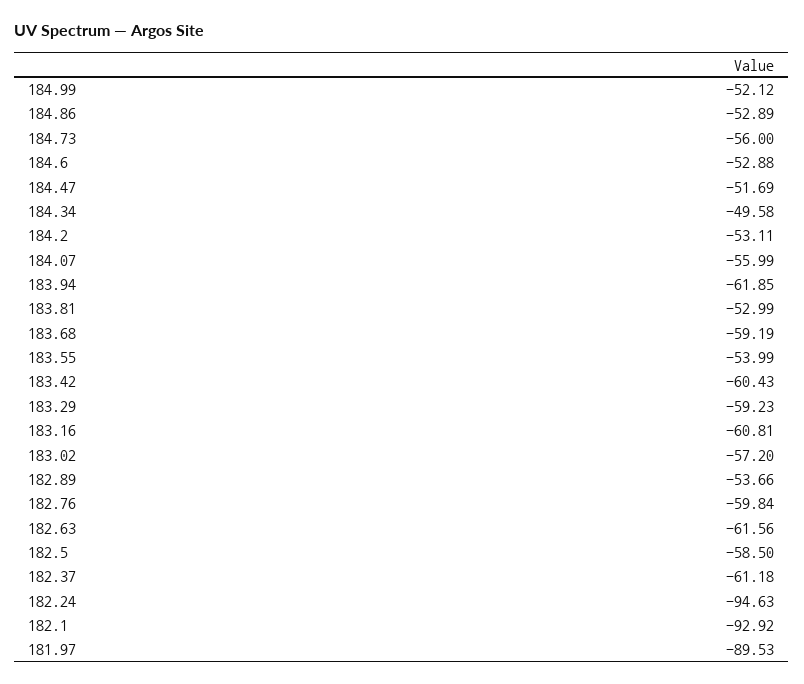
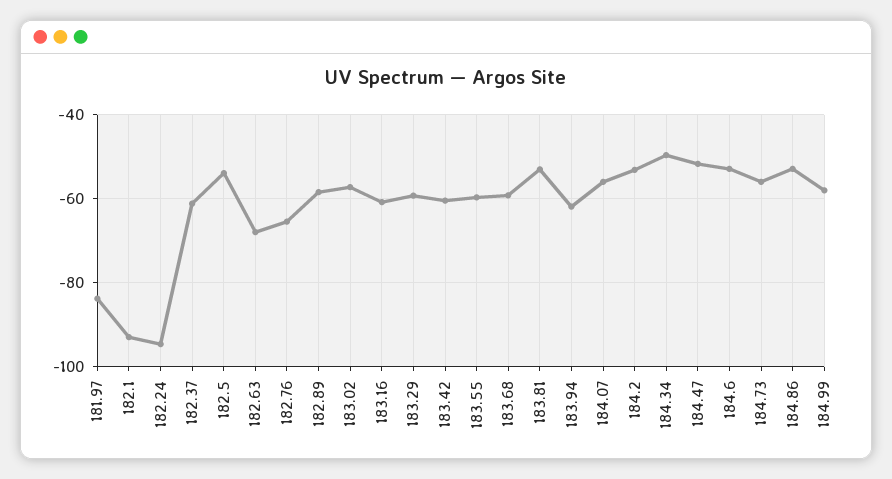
184.99: -52.12 -> -58
183.55: -53.99 -> -60
182.89: -53.66 -> -58
182.76: -59.84 -> -66
182.63: -61.56 -> -68
182.5: -58.5 -> -54
181.97: -89.53 -> -84

